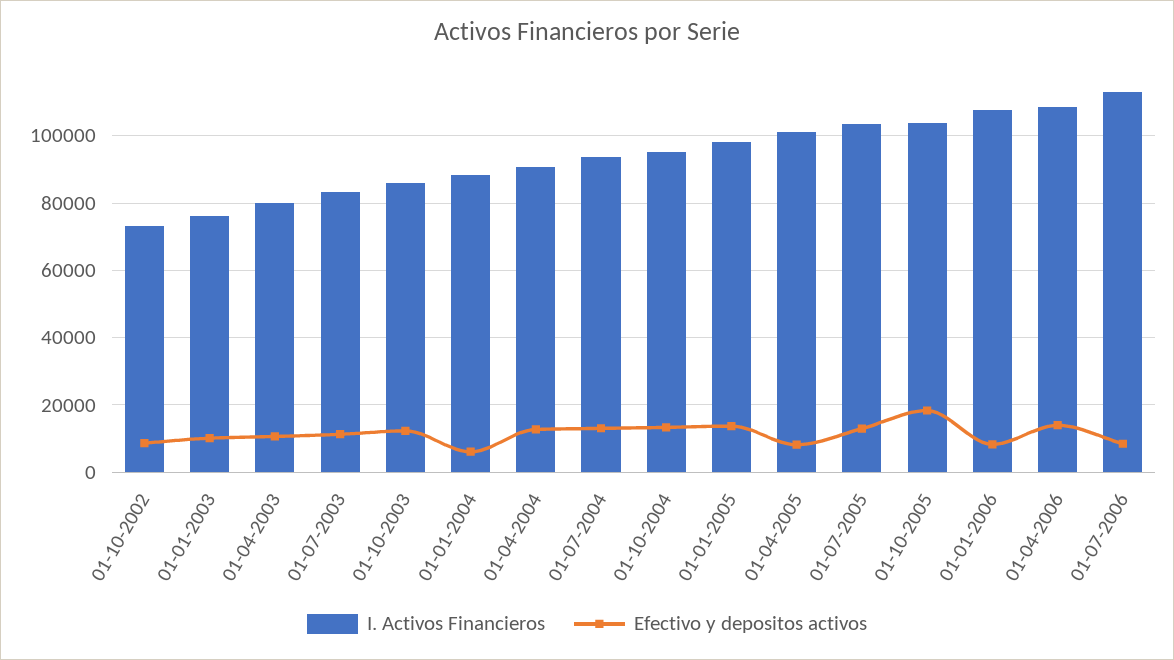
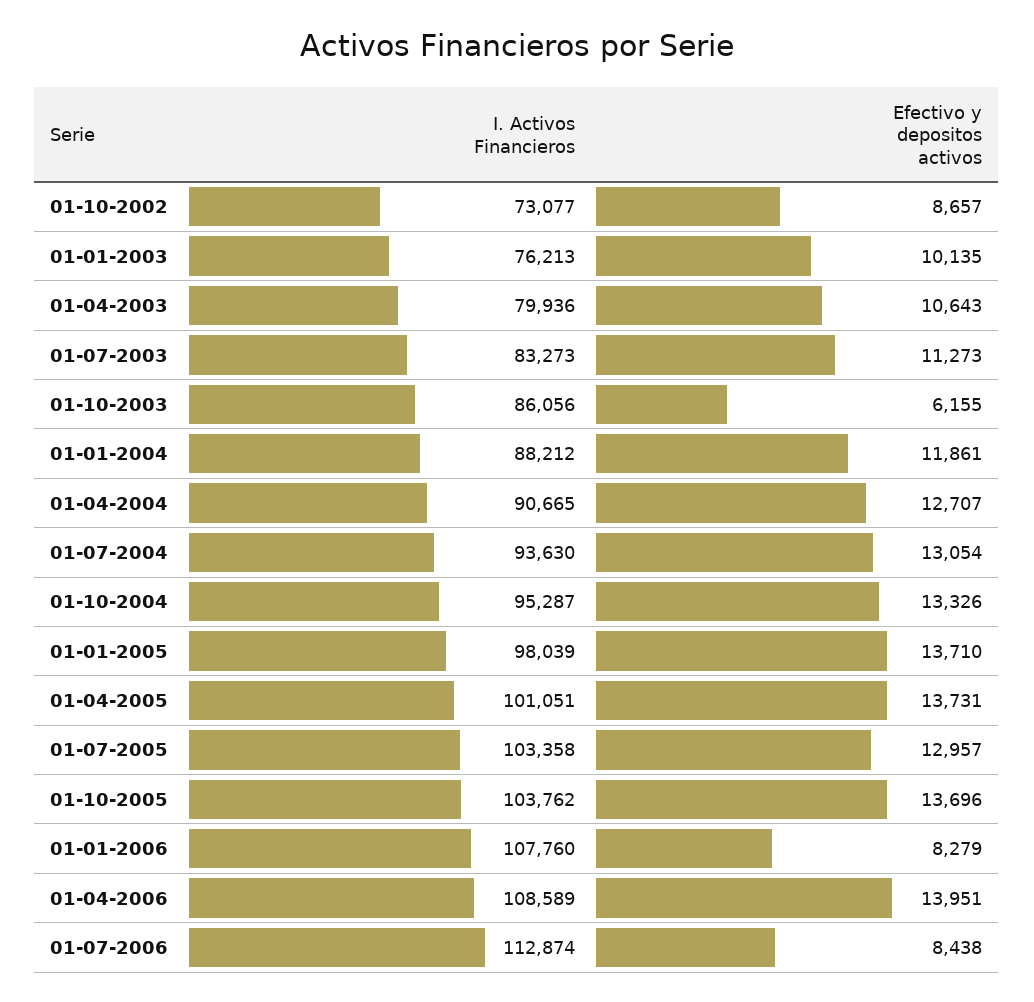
Efectivo y depositos activos, 01-10-2003: 12000 -> 6155
Efectivo y depositos activos, 01-01-2004: 6000 -> 11861
Efectivo y depositos activos, 01-04-2005: 8000 -> 13731
Efectivo y depositos activos, 01-10-2005: 18000 -> 13696

